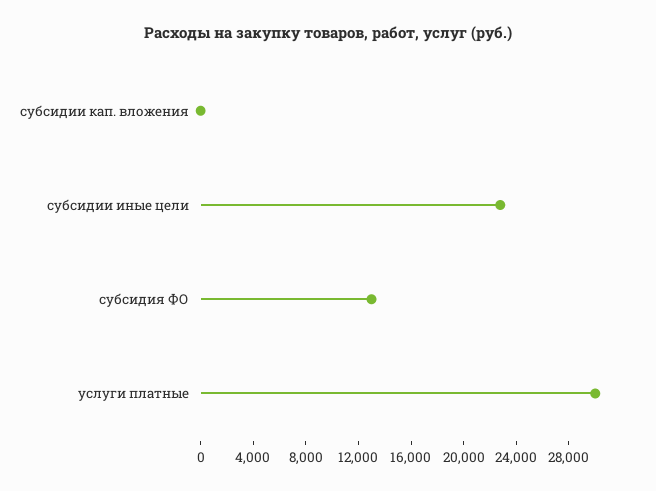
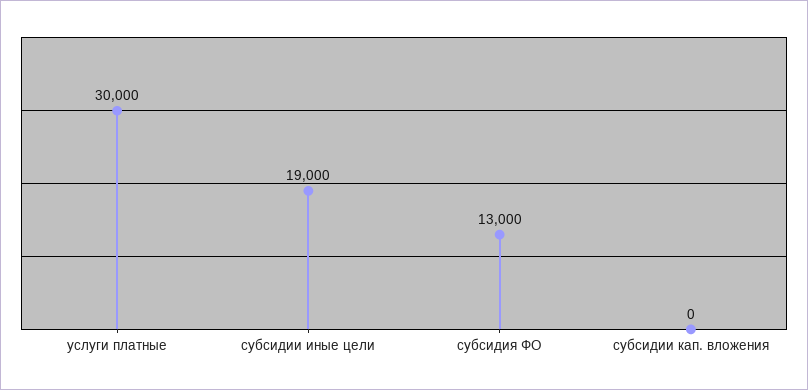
субсидии иные цели: 23000 -> 19000

